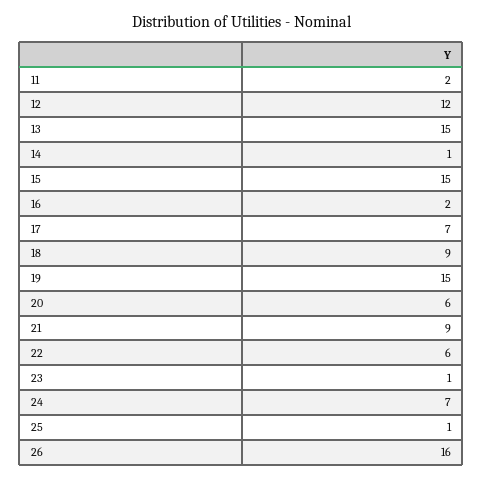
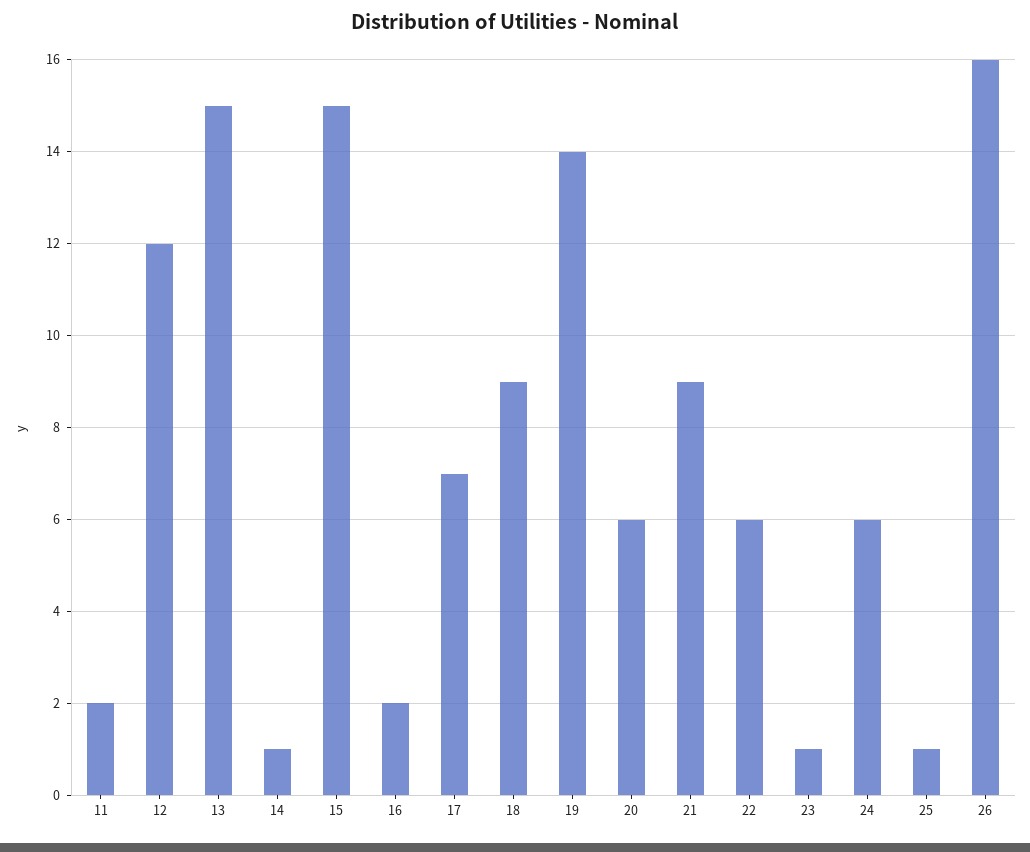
19: 15 -> 14
24: 7 -> 6

